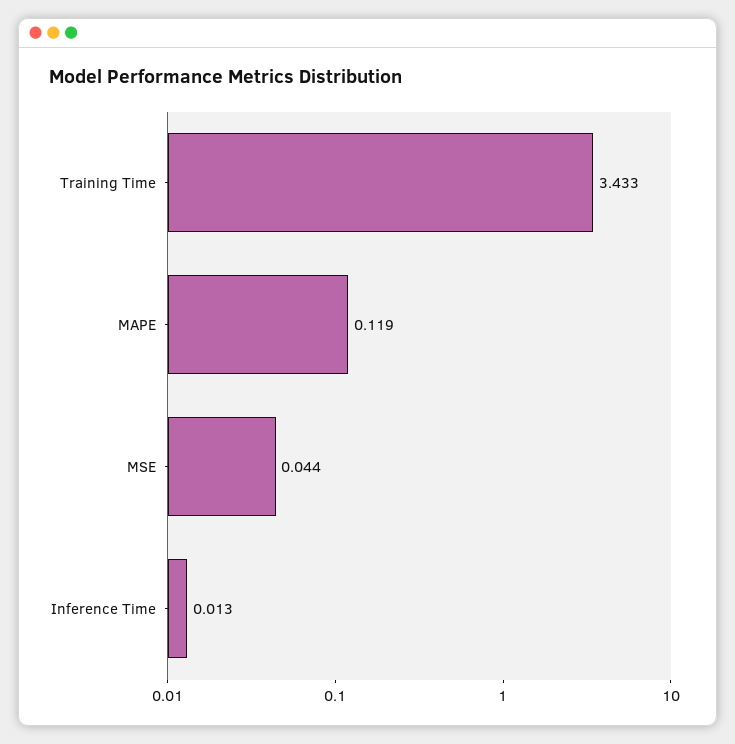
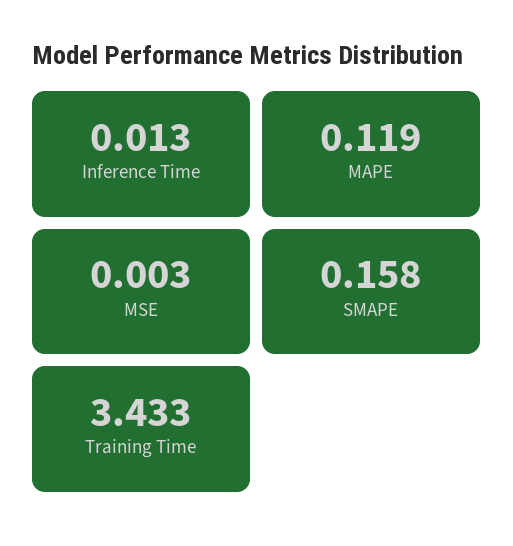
MSE: 0.044 -> 0.003
SMAPE: none -> 0.158

